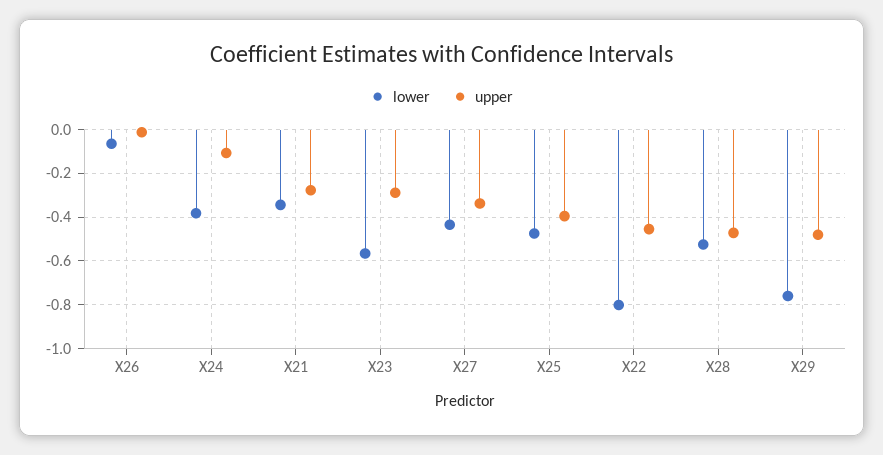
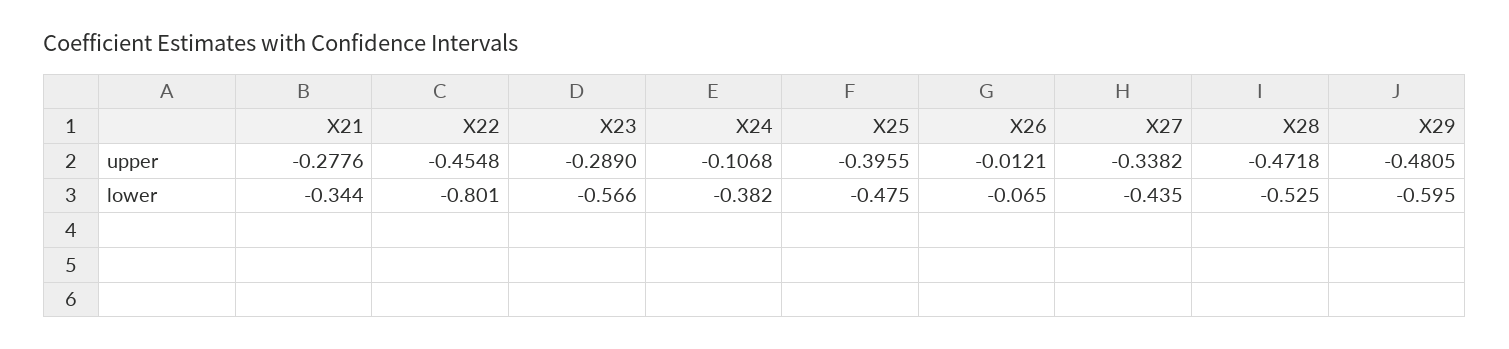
lower, X29: -0.75 -> -0.595

